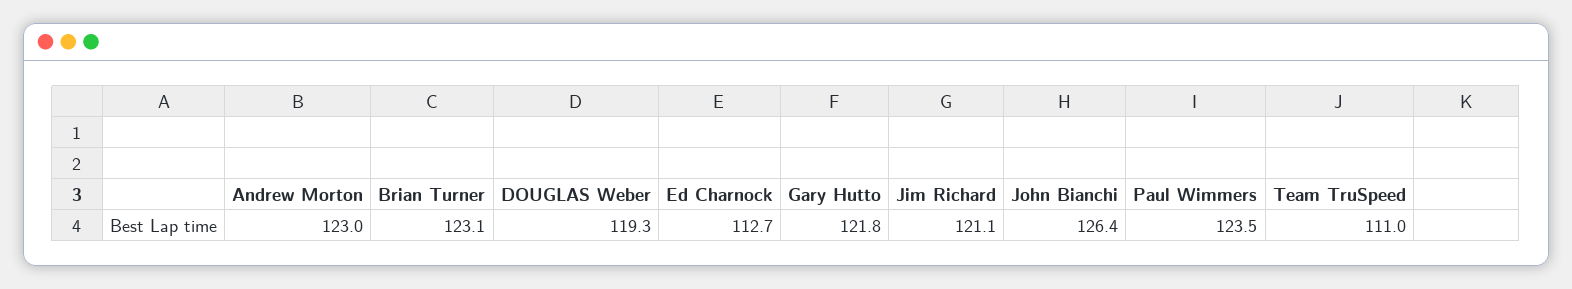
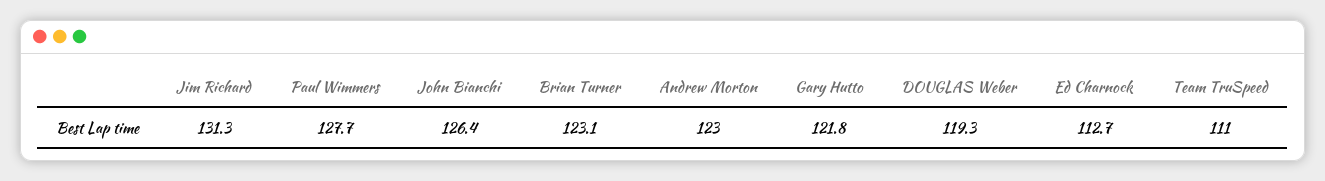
Jim Richard: 121.1 -> 131.3
Paul Wimmers: 123.5 -> 127.7

